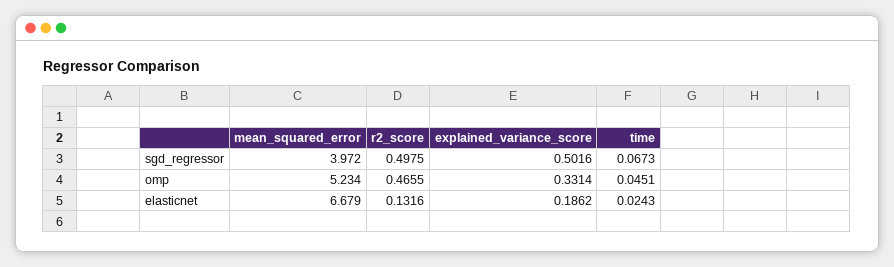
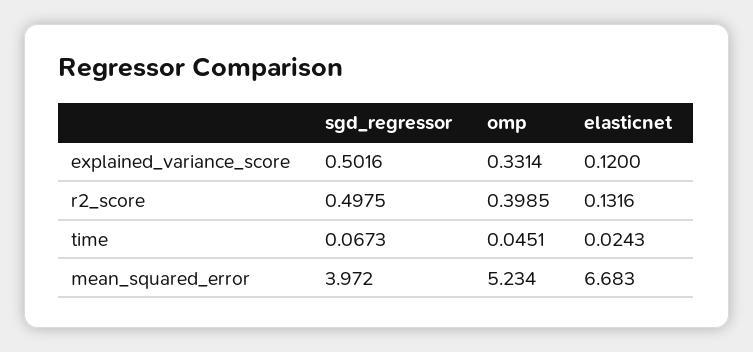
r2_score, omp: 0.4655 -> 0.3985
mean_squared_error, elasticnet: 6.679 -> 6.683
explained_variance_score, elasticnet: 0.1862 -> 0.12

